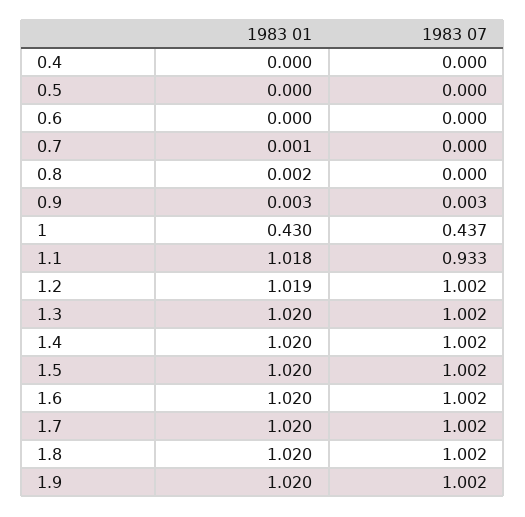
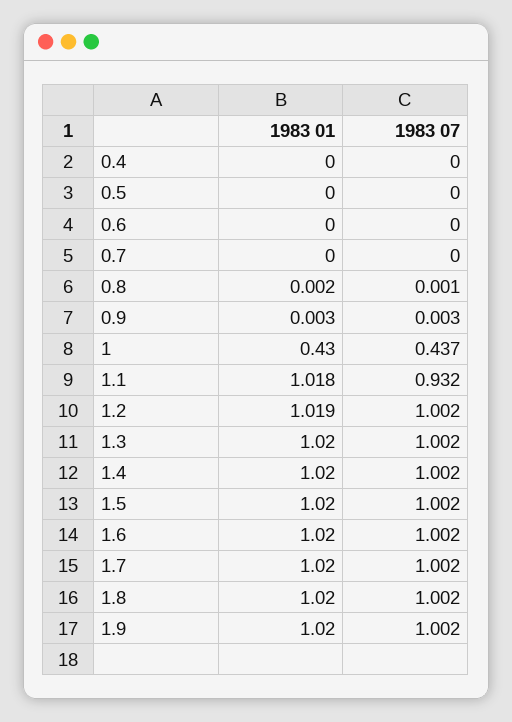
1983 01, 0.7: 0.001 -> 0
1983 07, 0.8: 0 -> 0.001
1983 07, 1.1: 0.933 -> 0.932

